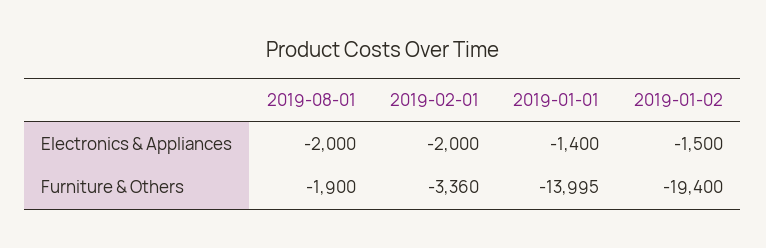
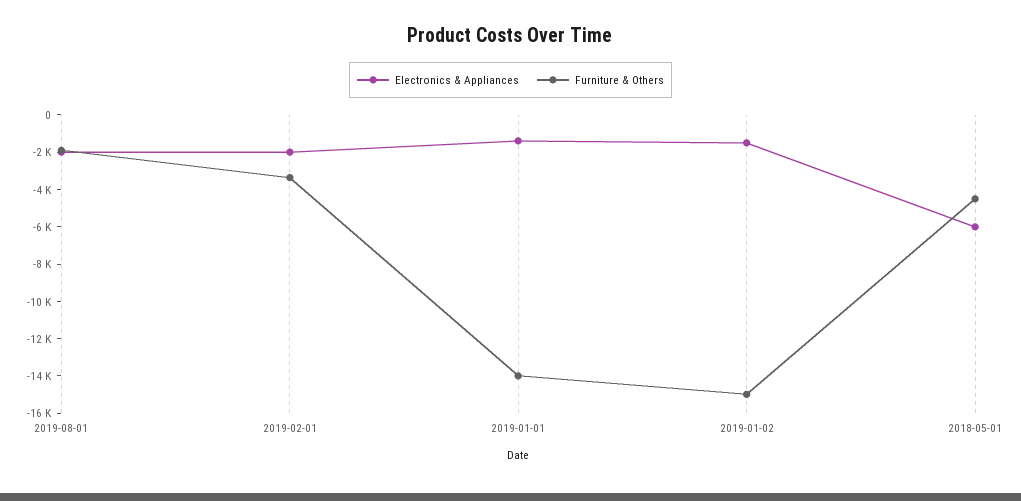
Furniture & Others, 2019-01-02: -19400 -> -15000
Electronics & Appliances, 2018-05-01: none -> -6000
Furniture & Others, 2018-05-01: none -> -4500

